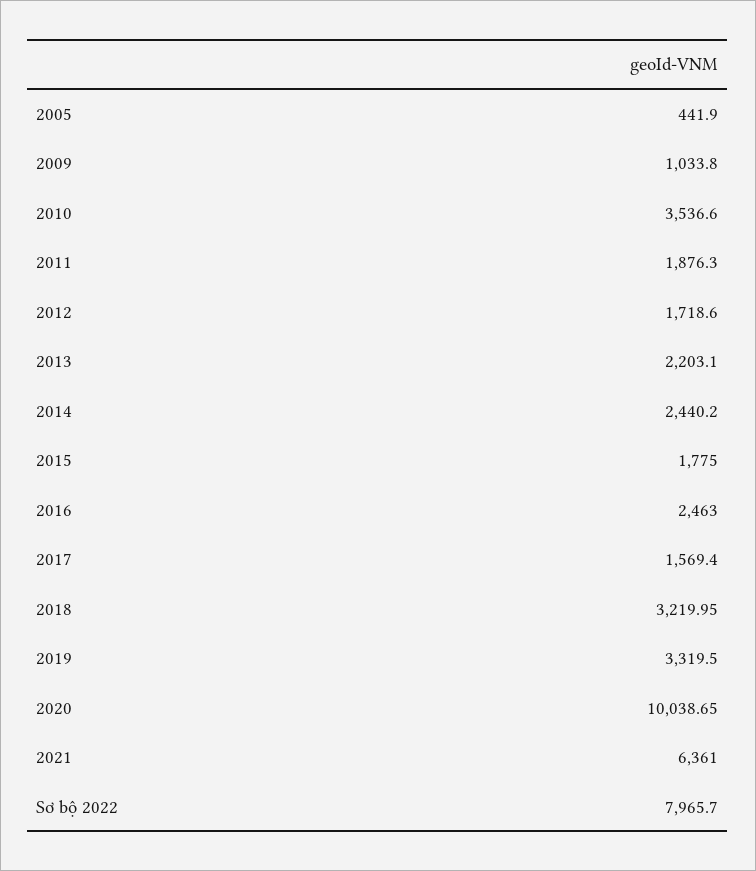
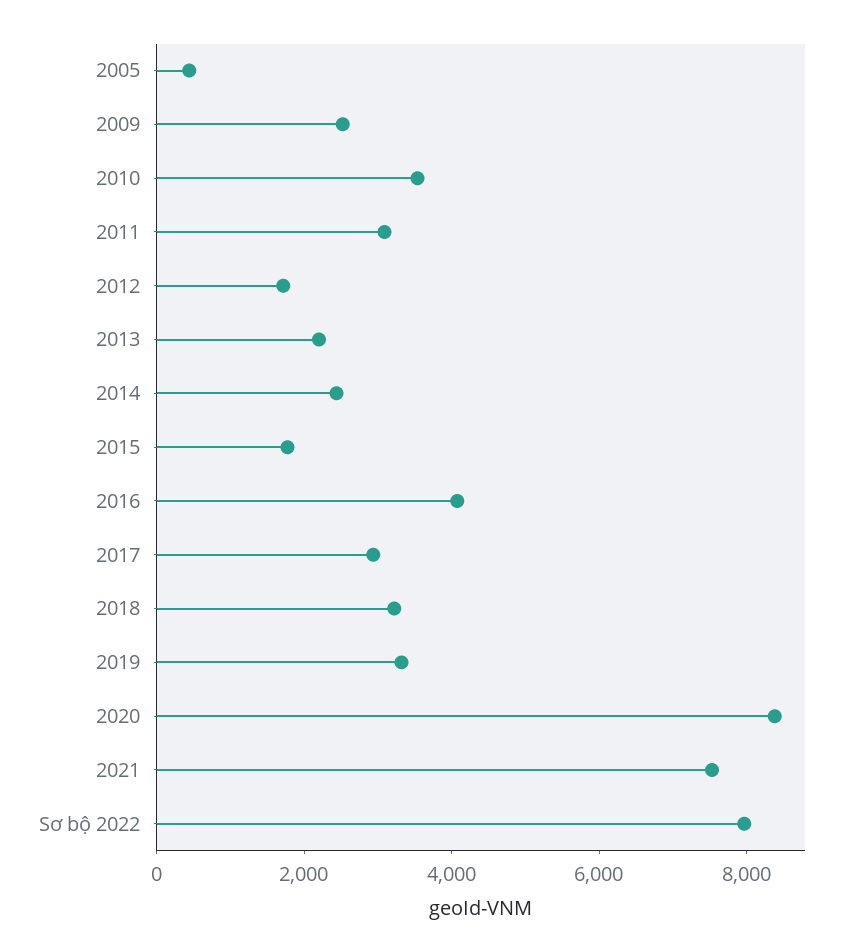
2009: 1033.8 -> 2500
2011: 1876.3 -> 3000
2016: 2463 -> 4000
2017: 1569.4 -> 3000
2020: 10038.65 -> 8500
2021: 6361 -> 7500

